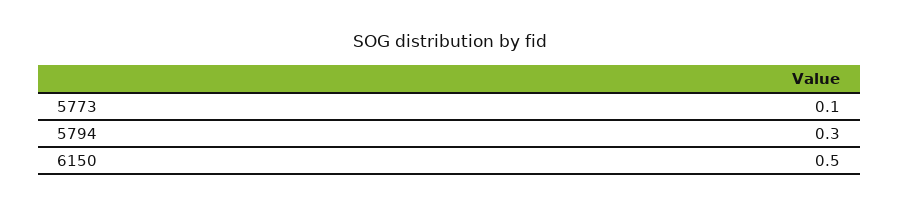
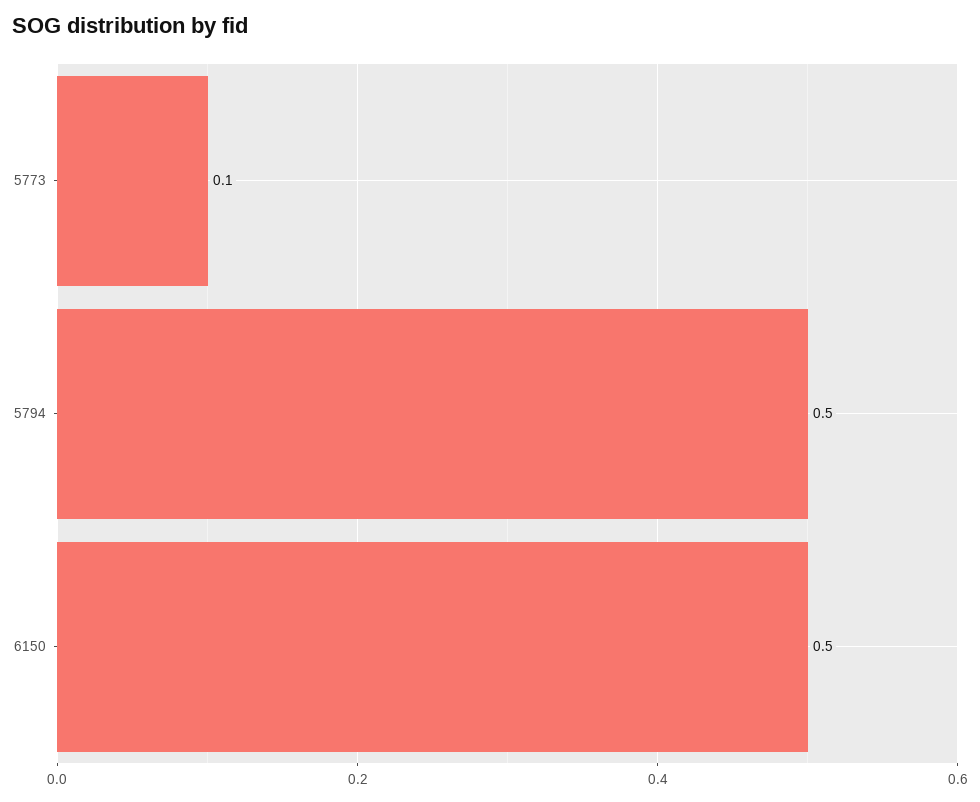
5794: 0.3 -> 0.5

